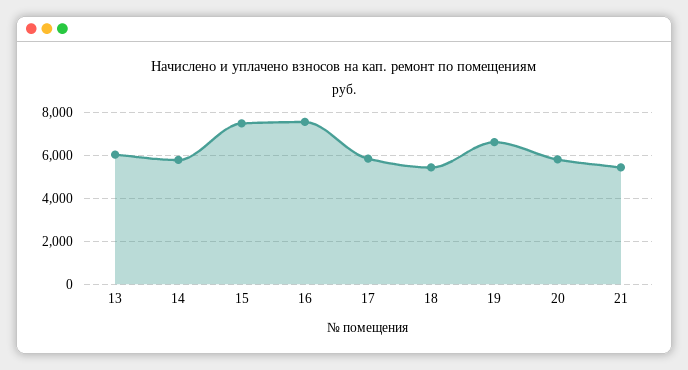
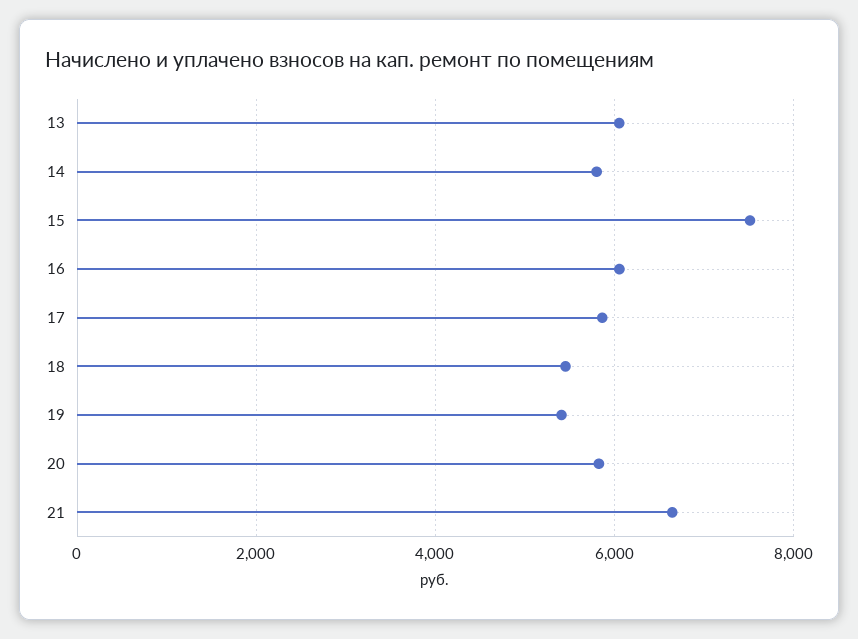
16: 7500 -> 6000
19: 6500 -> 5400
21: 5500 -> 6600

